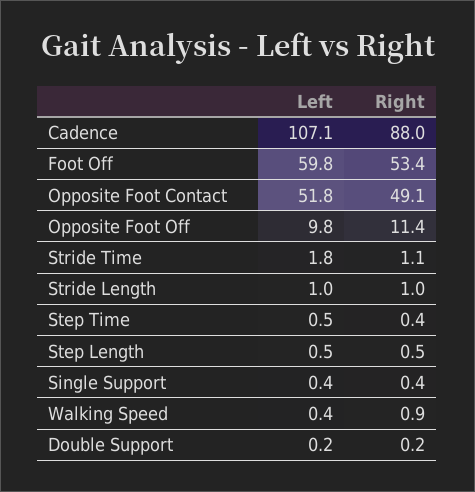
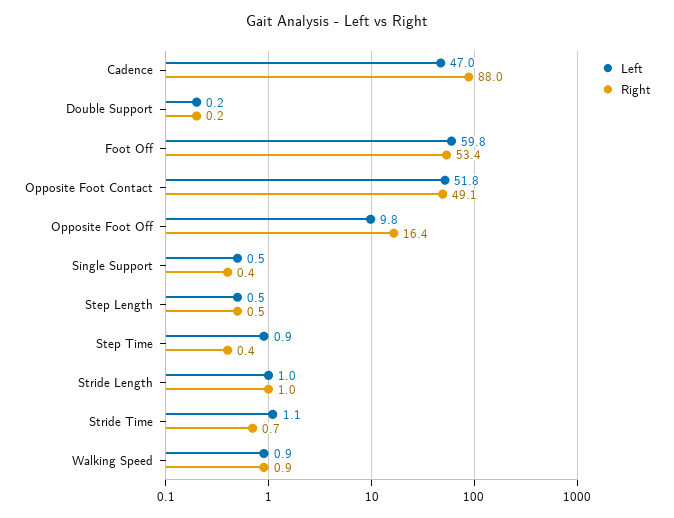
Left, Cadence: 107.1 -> 47
Right, Opposite Foot Off: 11.4 -> 16.4
Left, Stride Time: 1.8 -> 1.1
Right, Stride Time: 1.1 -> 0.7
Left, Step Time: 0.5 -> 0.9
Left, Single Support: 0.4 -> 0.5
Left, Walking Speed: 0.4 -> 0.9

